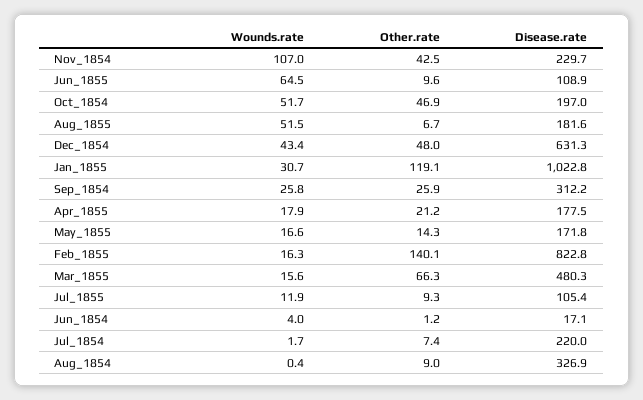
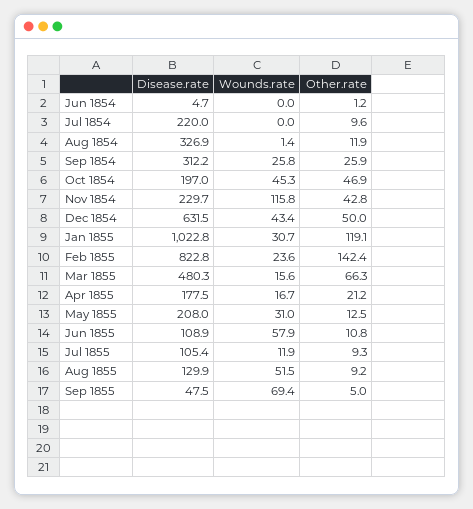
Wounds.rate, Nov_1854: 107 -> 115.8
Other.rate, Nov_1854: 42.5 -> 42.8
Wounds.rate, Jun_1855: 64.5 -> 57.9
Other.rate, Jun_1855: 9.6 -> 10.8
Wounds.rate, Oct_1854: 51.7 -> 45.3
Other.rate, Aug_1855: 6.7 -> 9.2
Disease.rate, Aug_1855: 181.6 -> 129.9
Other.rate, Dec_1854: 48 -> 50
Disease.rate, Dec_1854: 631.3 -> 631.5
Wounds.rate, Apr_1855: 17.9 -> 16.7
Wounds.rate, May_1855: 16.6 -> 31
Other.rate, May_1855: 14.3 -> 12.5
Disease.rate, May_1855: 171.8 -> 208
Wounds.rate, Feb_1855: 16.3 -> 23.6
Other.rate, Feb_1855: 140.1 -> 142.4
Wounds.rate, Jun_1854: 4 -> 0
Disease.rate, Jun_1854: 17.1 -> 4.7
Wounds.rate, Jul_1854: 1.7 -> 0
Other.rate, Jul_1854: 7.4 -> 9.6
Wounds.rate, Aug_1854: 0.4 -> 1.4
Other.rate, Aug_1854: 9 -> 11.9
Disease.rate, Sep 1855: none -> 47.5
Wounds.rate, Sep 1855: none -> 69.4
Other.rate, Sep 1855: none -> 5

